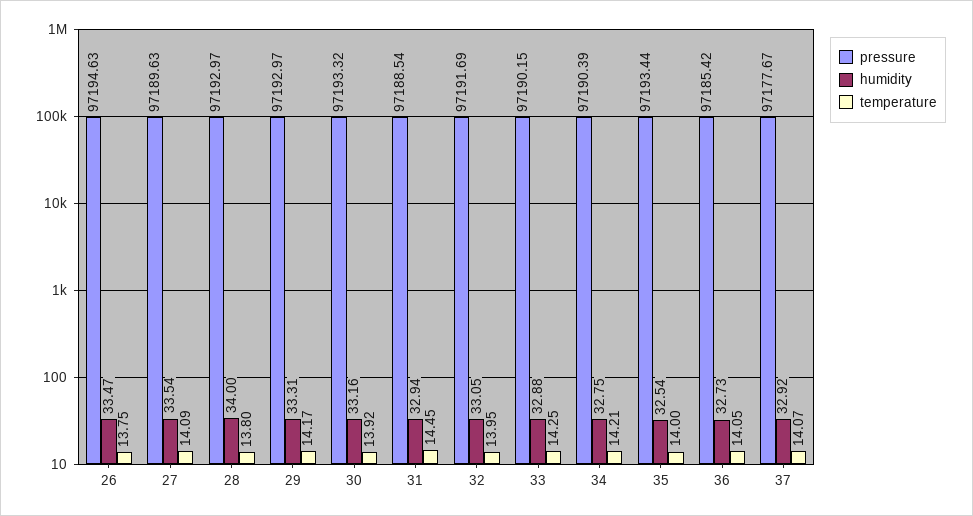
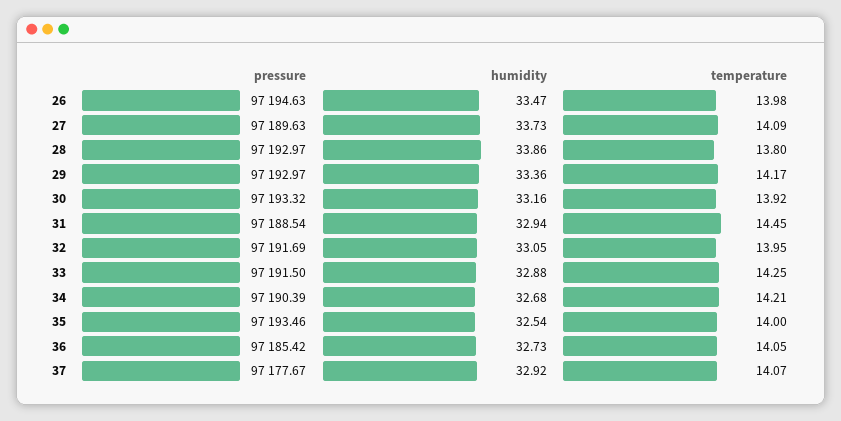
temperature, 26: 13.75 -> 13.98
humidity, 27: 33.54 -> 33.73
humidity, 28: 34 -> 33.86
humidity, 29: 33.31 -> 33.36
pressure, 33: 97190.15 -> 97191.5
humidity, 34: 32.75 -> 32.68
pressure, 35: 97193.44 -> 97193.46

